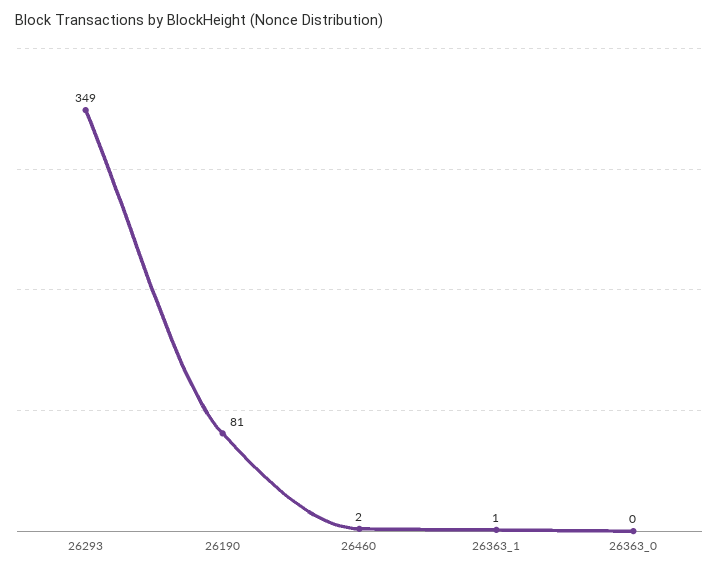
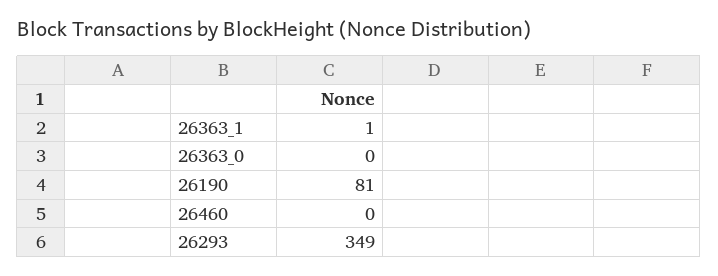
26460: 2 -> 0

